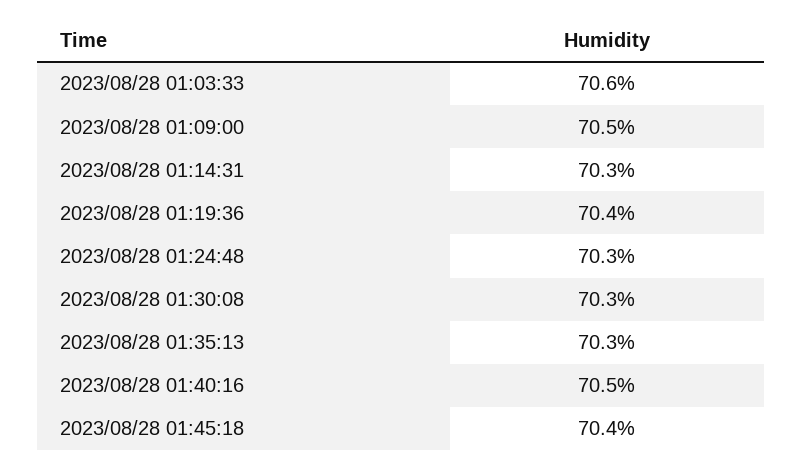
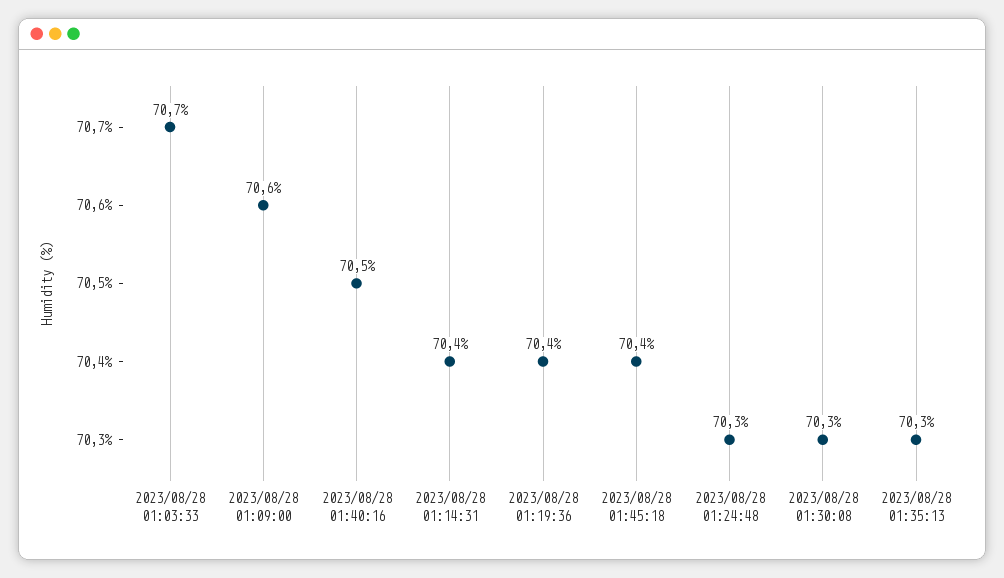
2023/08/28 01:03:33: 70.6 -> 70.7
2023/08/28 01:09:00: 70.5 -> 70.6
2023/08/28 01:14:31: 70.3 -> 70.4

